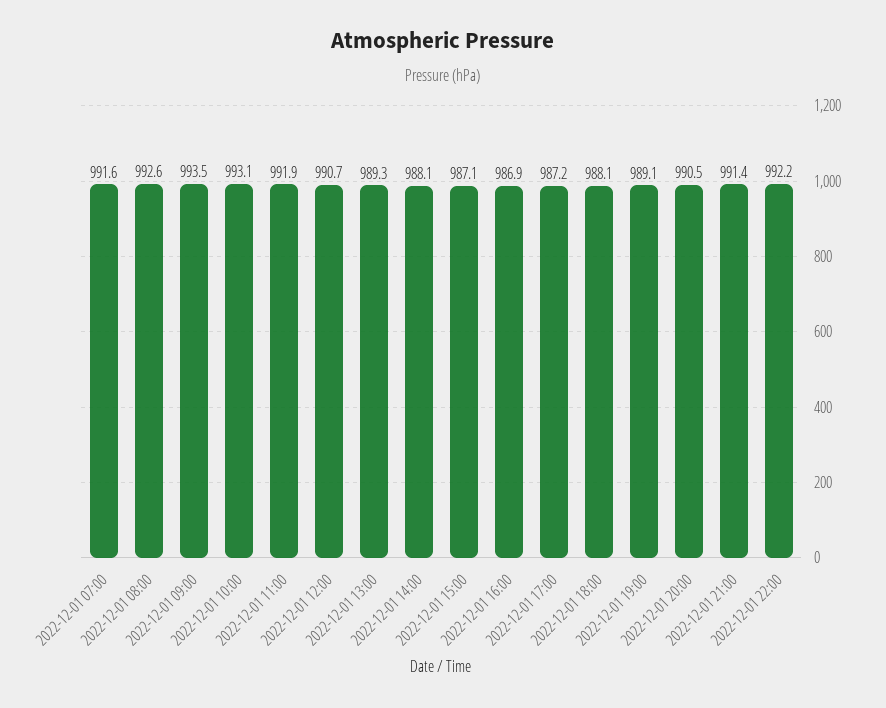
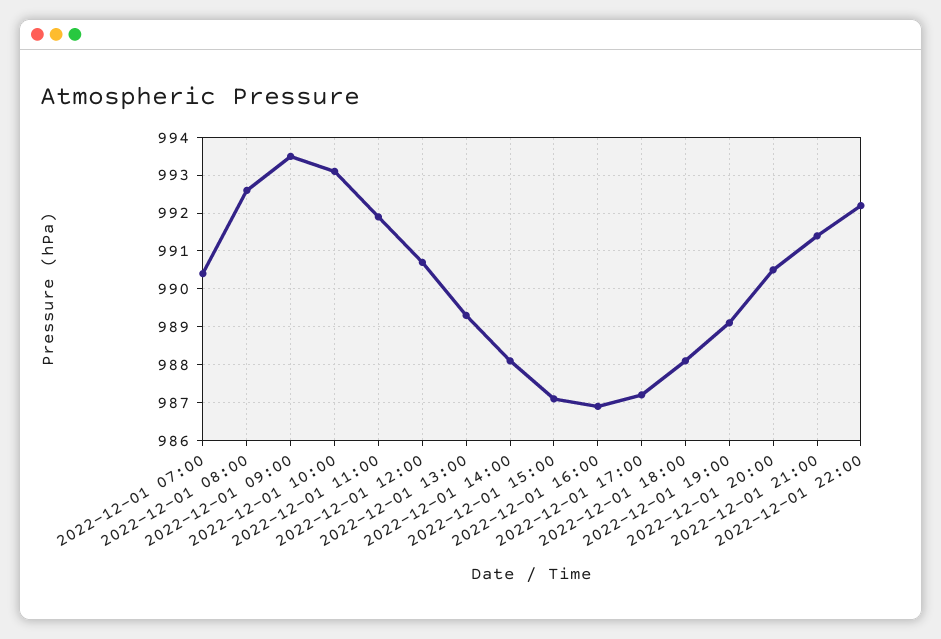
2022-12-01 07:00: 991.6 -> 990.5

